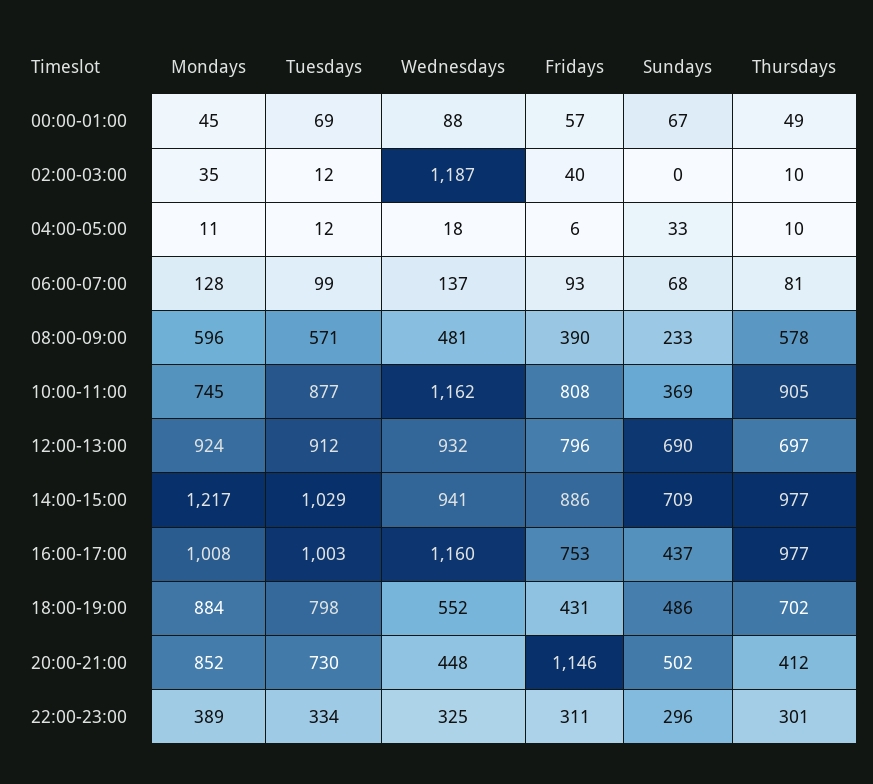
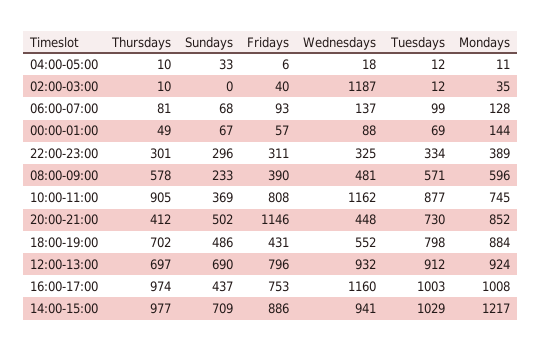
Mondays, 00:00-01:00: 45 -> 144
Thursdays, 16:00-17:00: 977 -> 974

